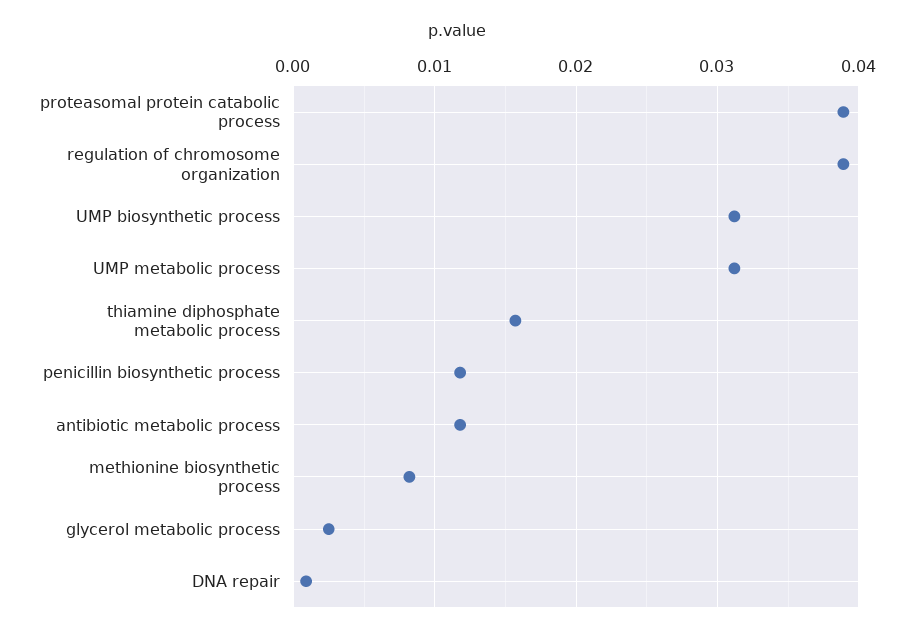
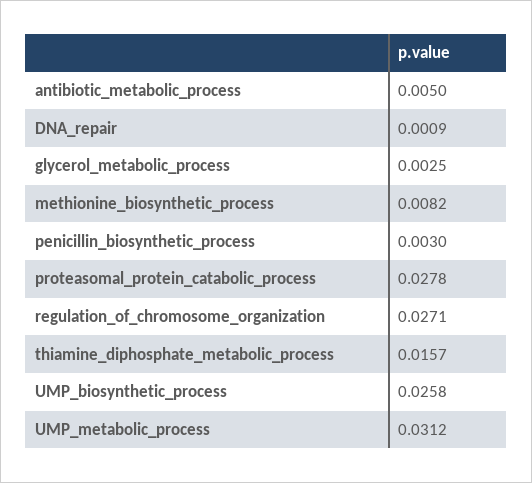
proteasomal protein catabolic process: 0.039 -> 0.0278
regulation of chromosome organization: 0.039 -> 0.0271
UMP biosynthetic process: 0.031 -> 0.0258
penicillin biosynthetic process: 0.012 -> 0.003
antibiotic metabolic process: 0.012 -> 0.005

